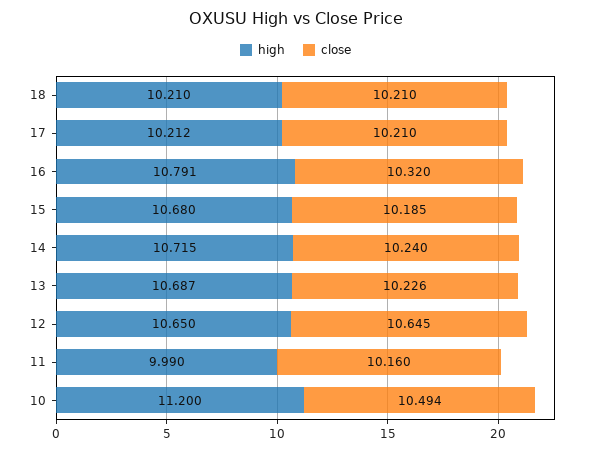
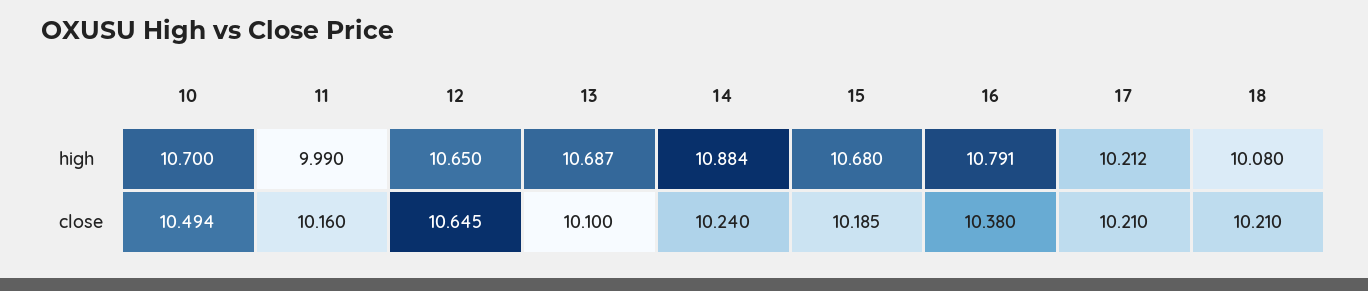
high, 18: 10.21 -> 10.08
close, 16: 10.32 -> 10.38
high, 14: 10.715 -> 10.884
close, 13: 10.226 -> 10.1
high, 10: 11.2 -> 10.7

